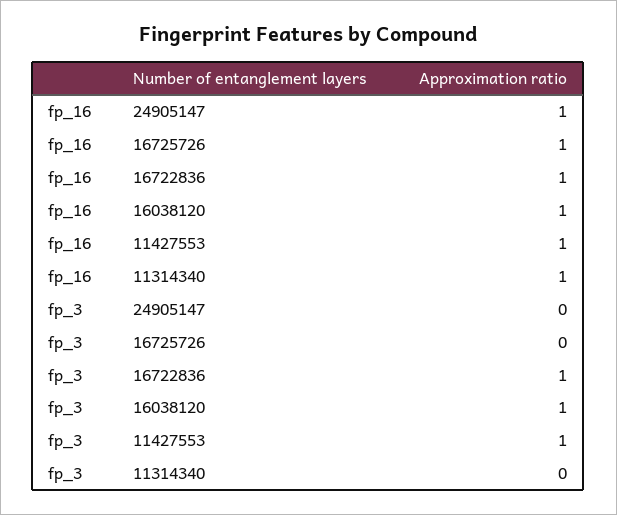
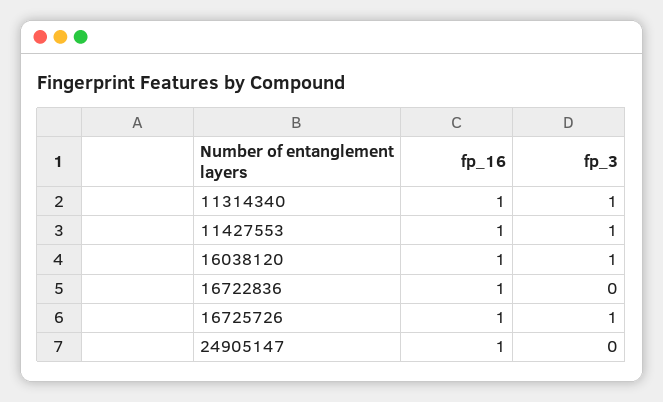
fp_3, 16725726: 0 -> 1
fp_3, 16722836: 1 -> 0
fp_3, 11314340: 0 -> 1

